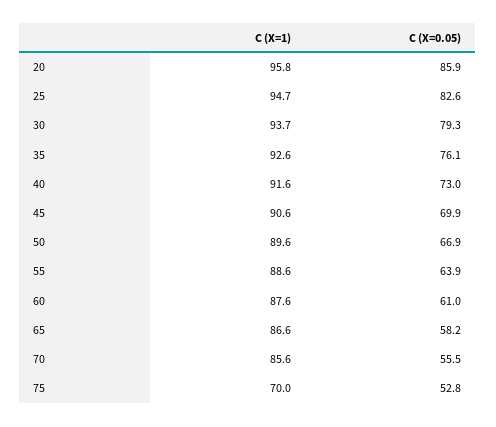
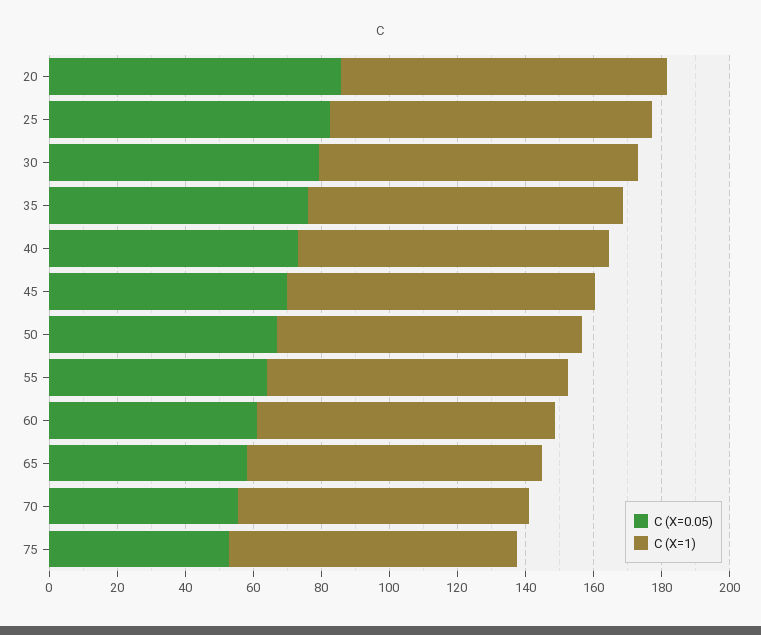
C (X=1), 75: 70 -> 85

